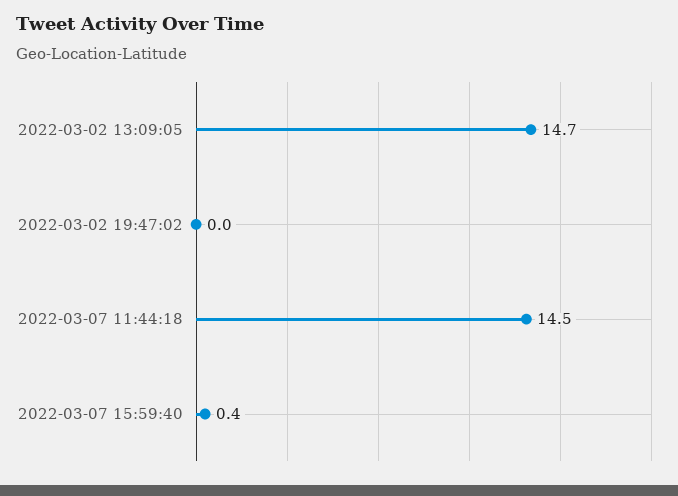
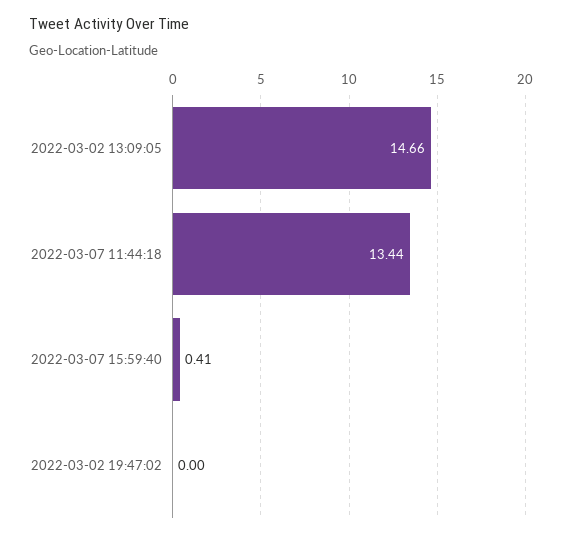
2022-03-07 11:44:18: 14.5 -> 13.44

